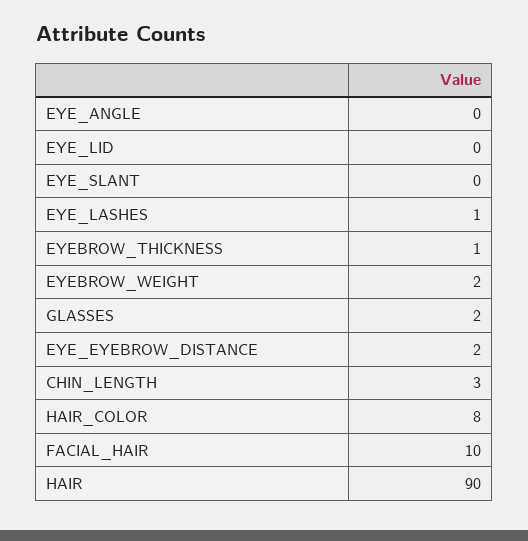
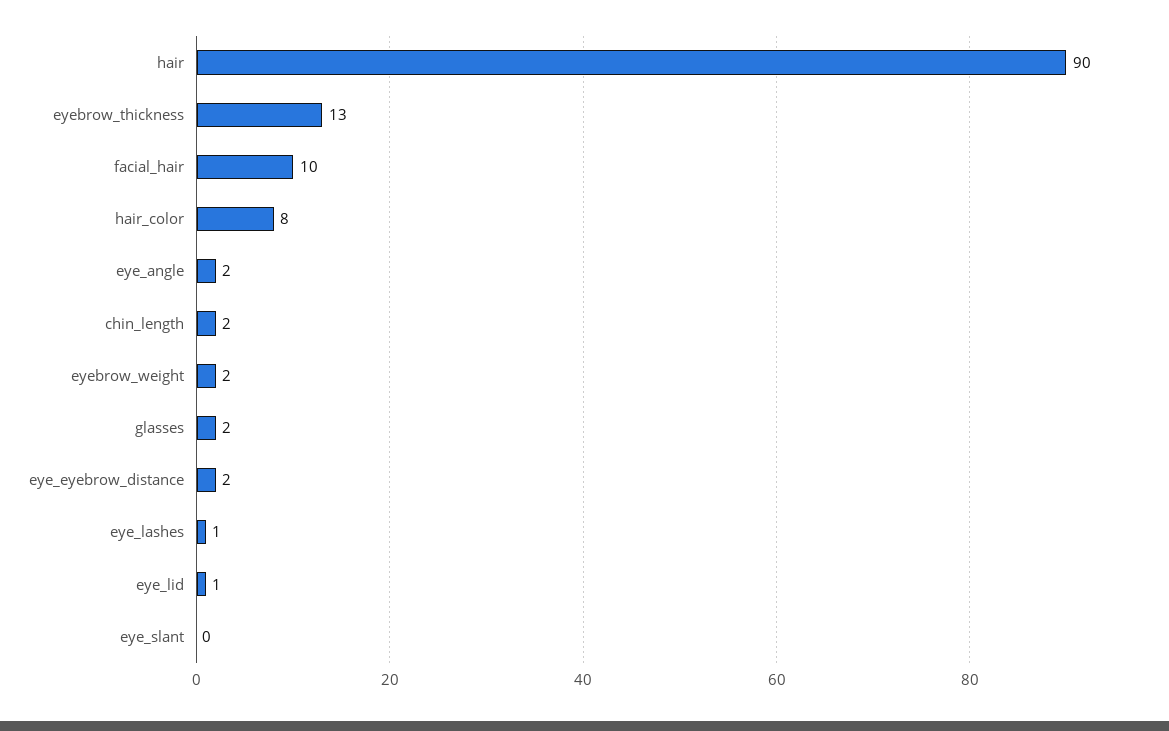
EYE_ANGLE: 0 -> 2
EYE_LID: 0 -> 1
EYEBROW_THICKNESS: 1 -> 13
CHIN_LENGTH: 3 -> 2

